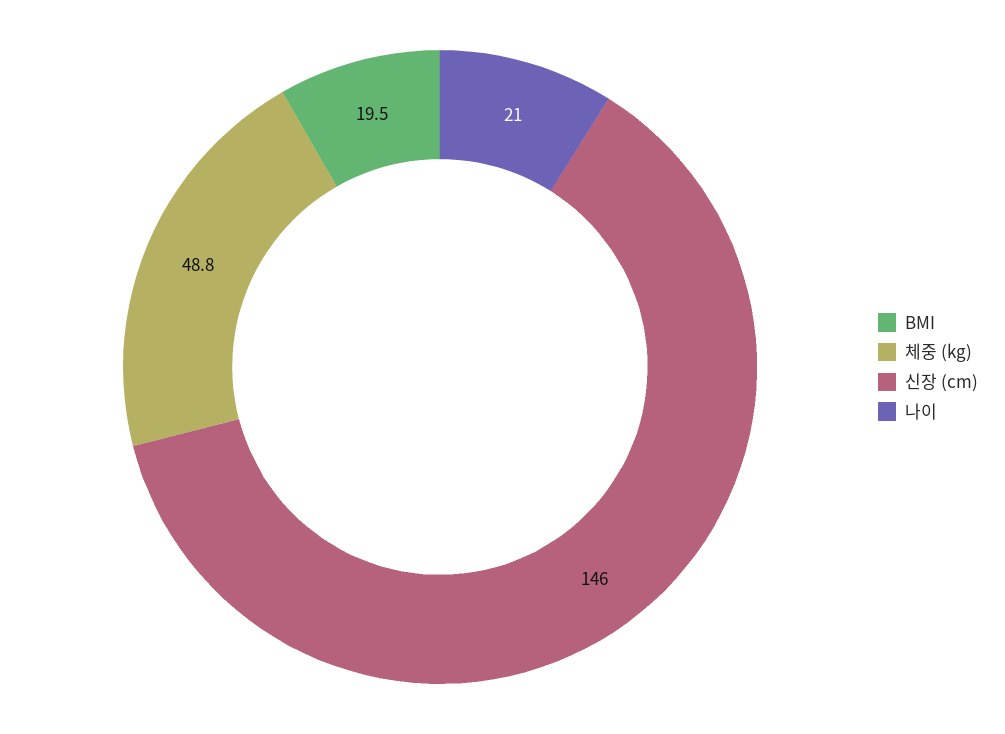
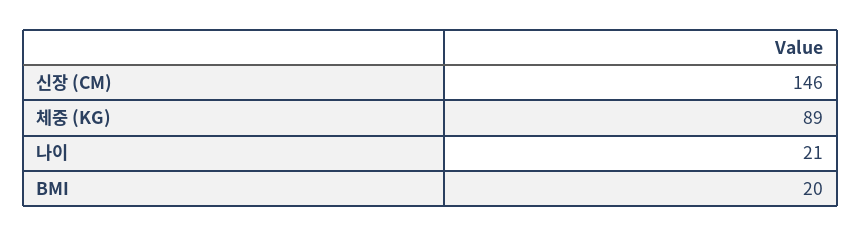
체중 (kg): 48.8 -> 89

